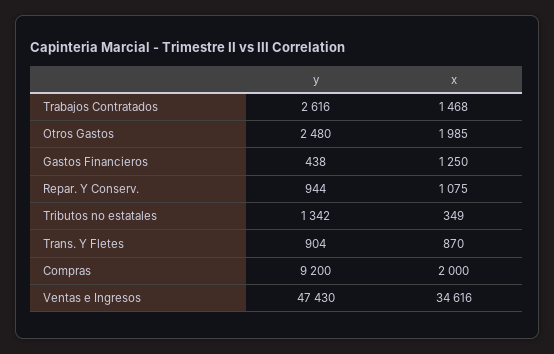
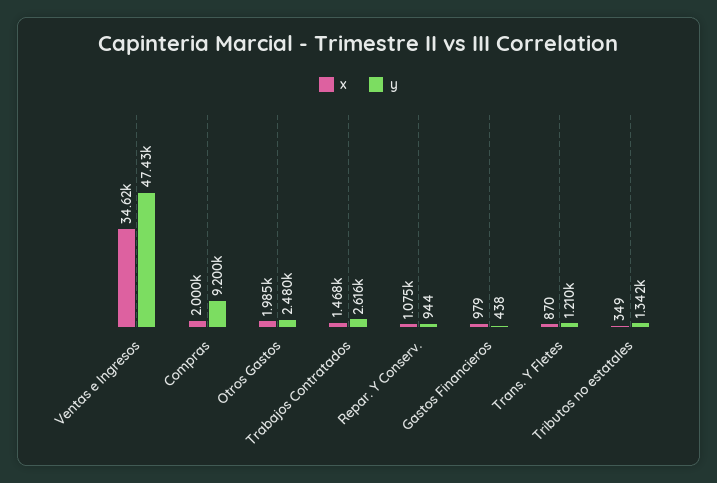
x, Gastos Financieros: 1250 -> 979
y, Trans. Y Fletes: 904 -> 1210

